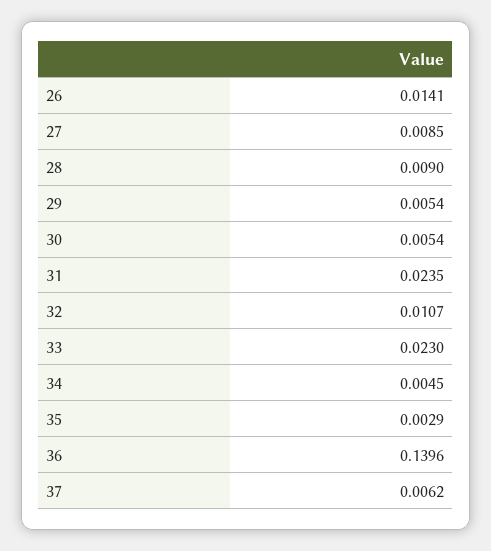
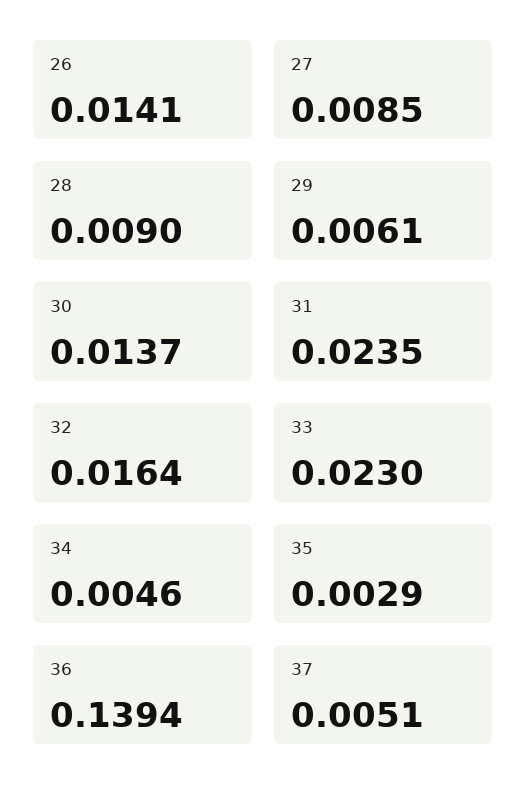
29: 0.0054 -> 0.0061
30: 0.0054 -> 0.0137
32: 0.0107 -> 0.0164
34: 0.0045 -> 0.0046
36: 0.1396 -> 0.1394
37: 0.0062 -> 0.0051

